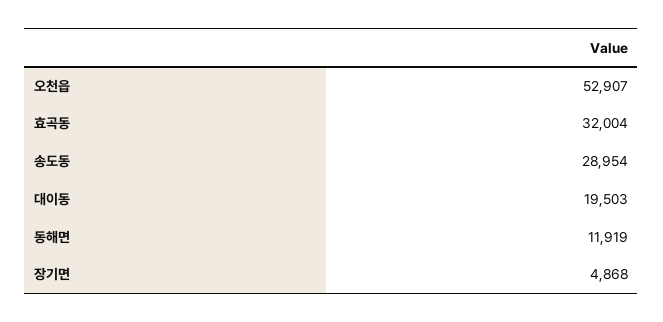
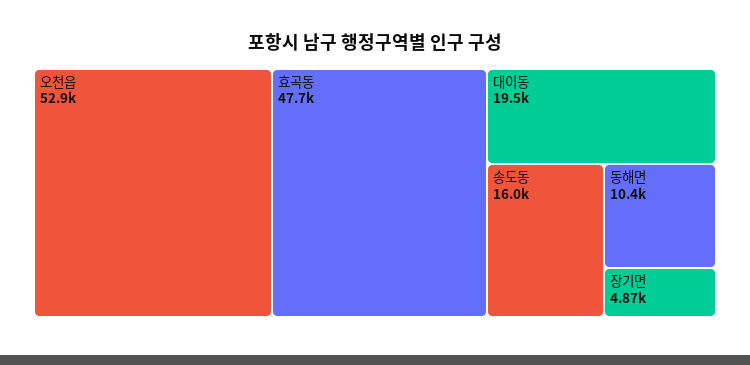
효곡동: 32004 -> 47700
송도동: 28954 -> 16000
동해면: 11919 -> 10400

